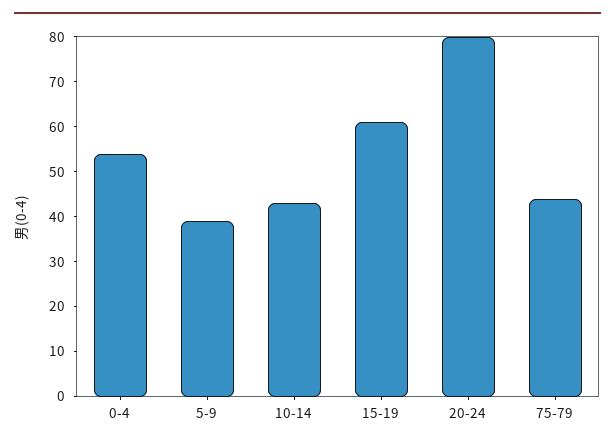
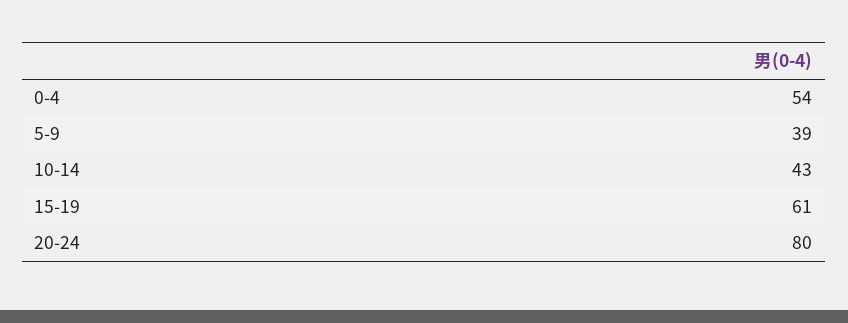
75-79: 45 -> none

